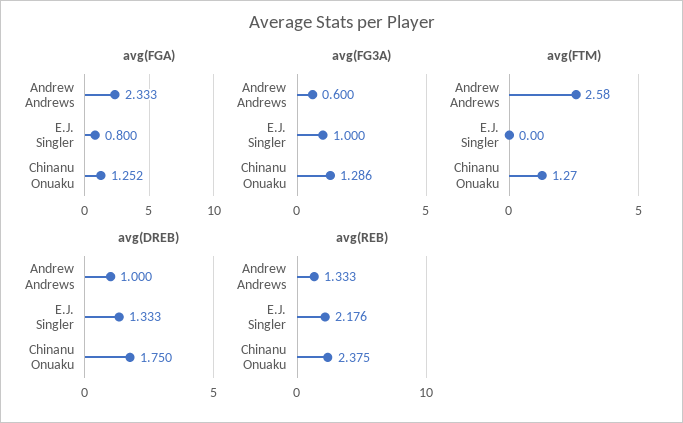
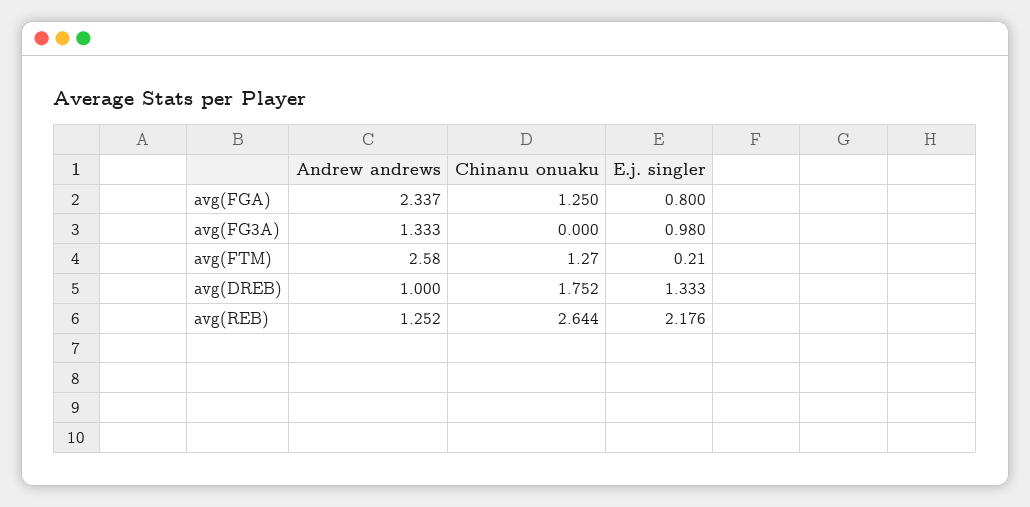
avg(FGA), Andrew Andrews: 2.333 -> 2.337
avg(FGA), Chinanu Onuaku: 1.252 -> 1.25
avg(FG3A), Andrew Andrews: 0.6 -> 1.333
avg(FG3A), E.J. Singler: 1 -> 0.98
avg(FG3A), Chinanu Onuaku: 1.286 -> 0
avg(FTM), E.J. Singler: 0 -> 0.21
avg(DREB), Chinanu Onuaku: 1.75 -> 1.752
avg(REB), Andrew Andrews: 1.333 -> 1.252
avg(REB), Chinanu Onuaku: 2.375 -> 2.644

